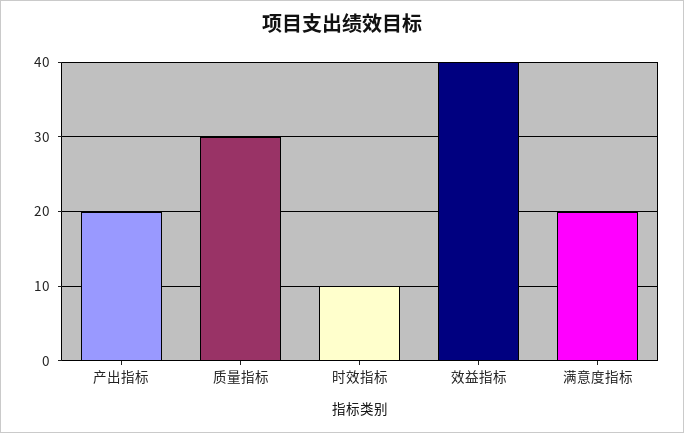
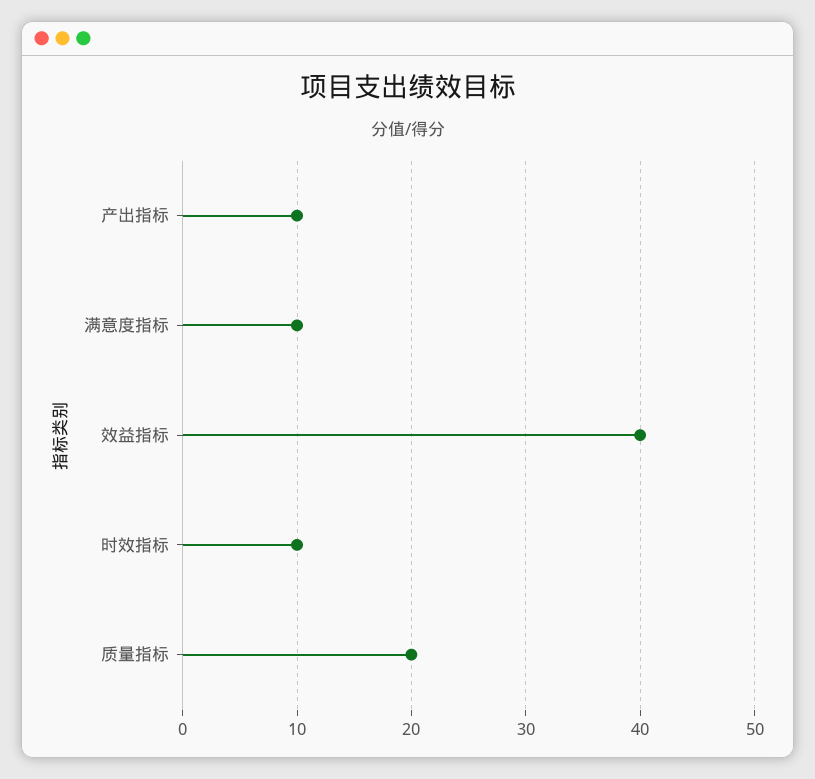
产出指标: 20 -> 10
质量指标: 30 -> 20
满意度指标: 20 -> 10

